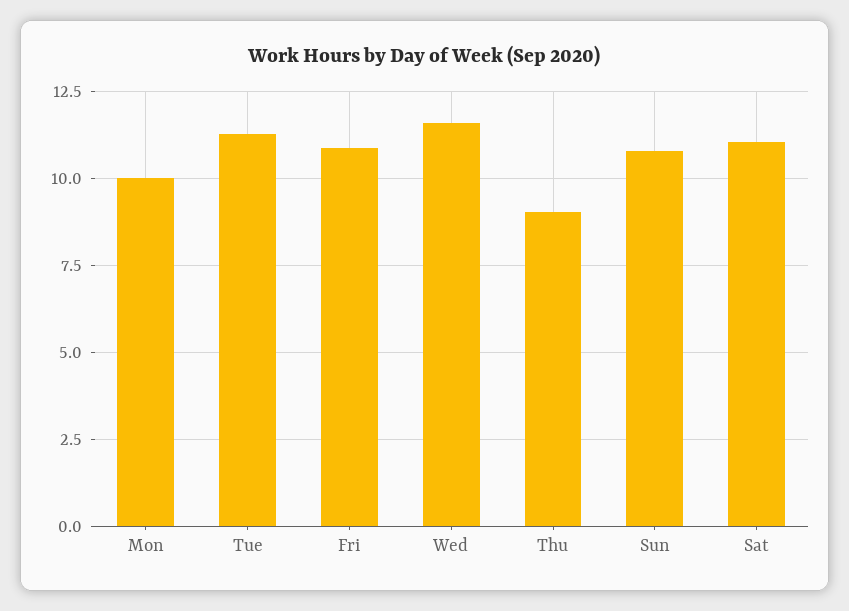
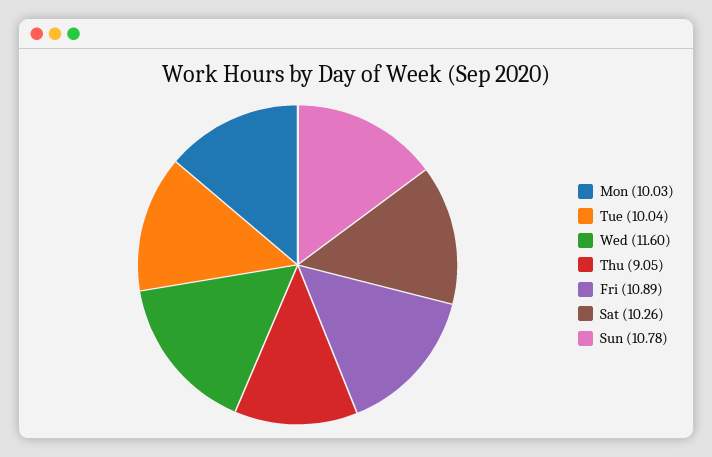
Tue: 11.25 -> 10.04
Sat: 11 -> 10.26

